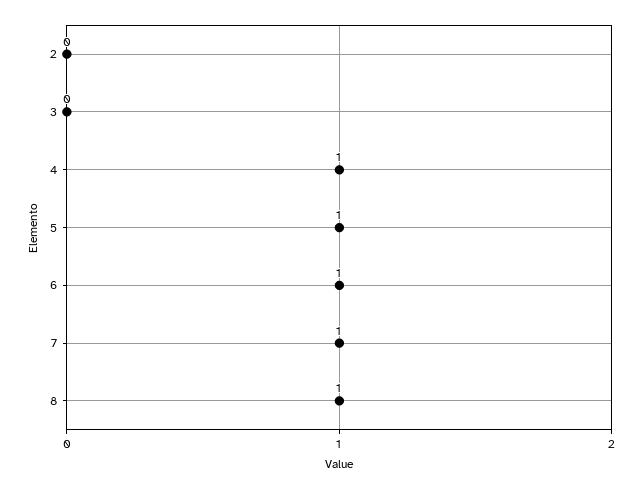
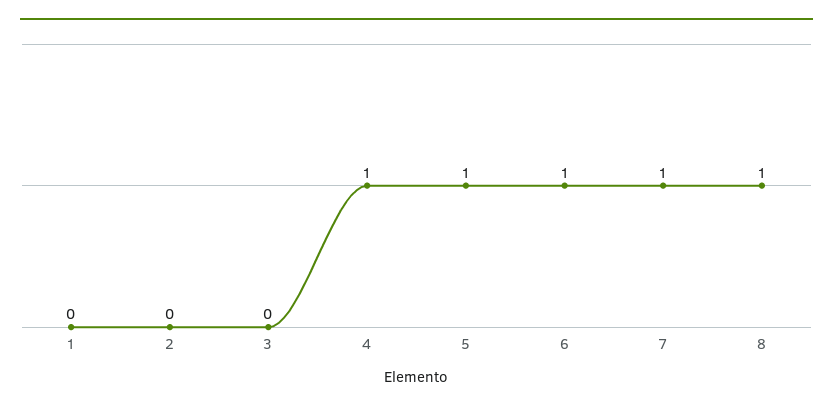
1: none -> 0

